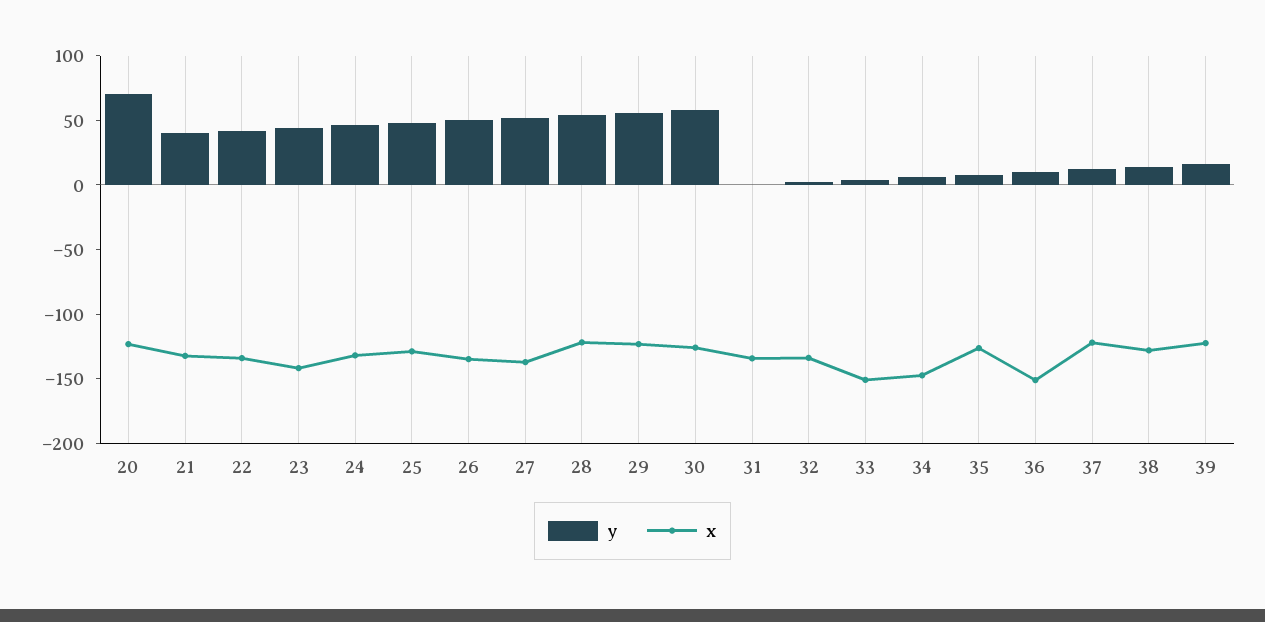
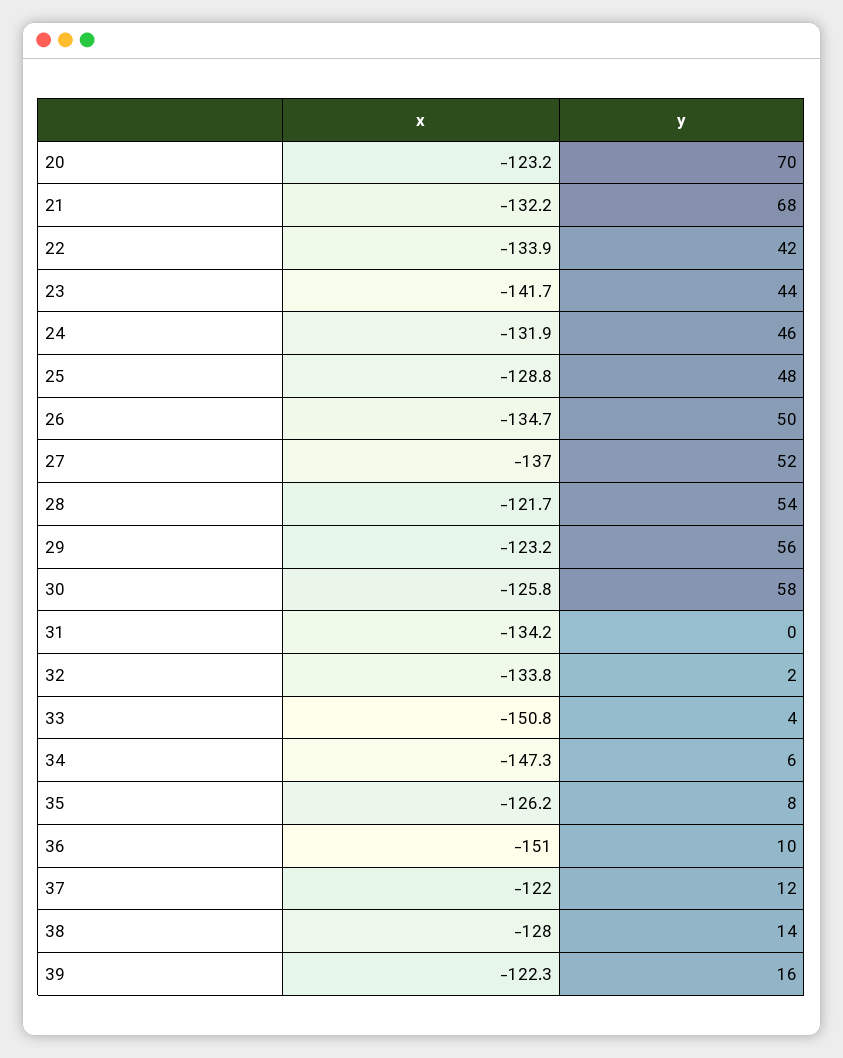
y, 21: 40 -> 68

